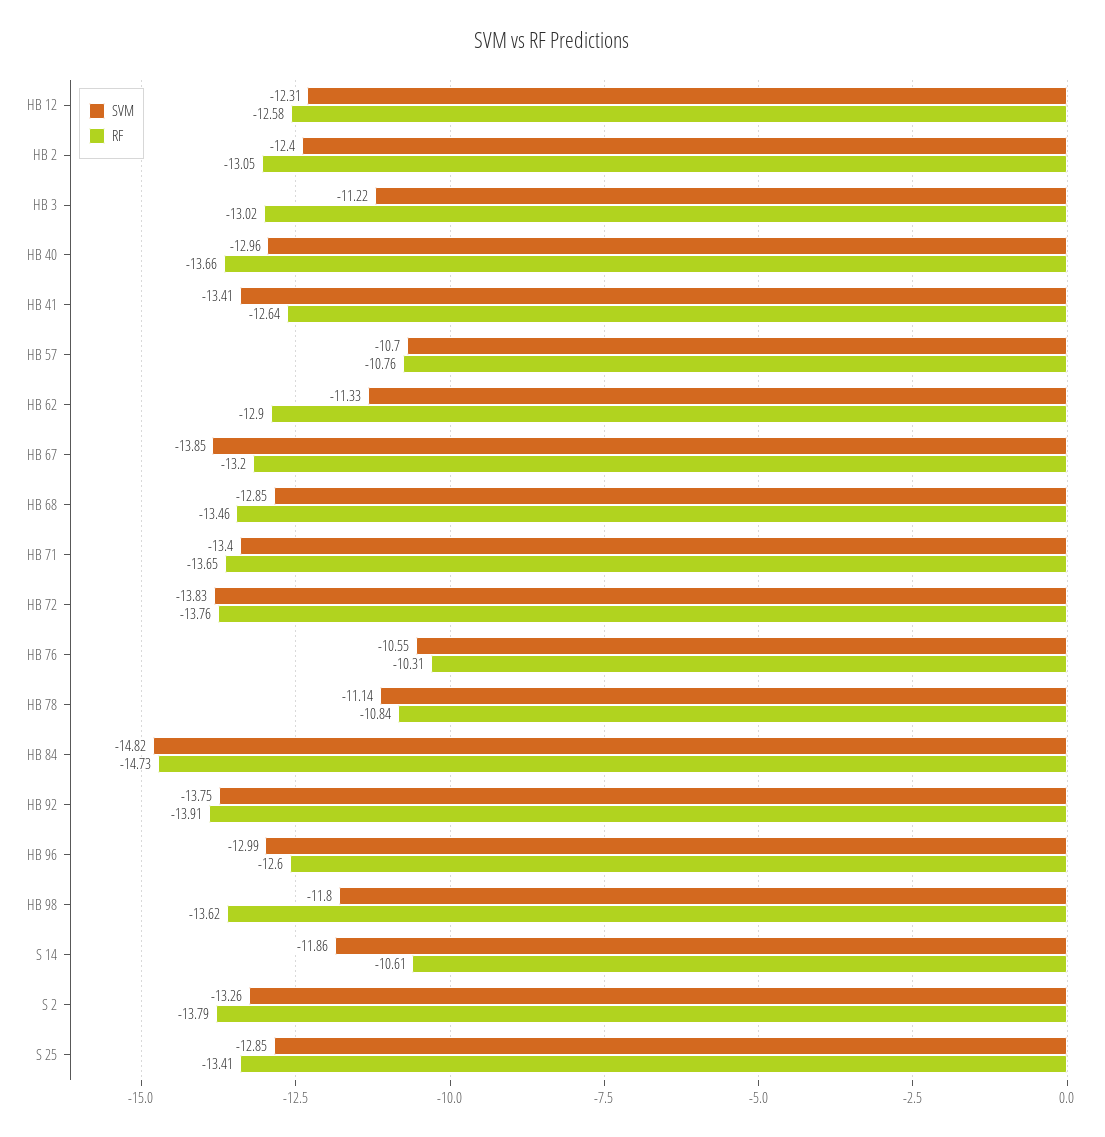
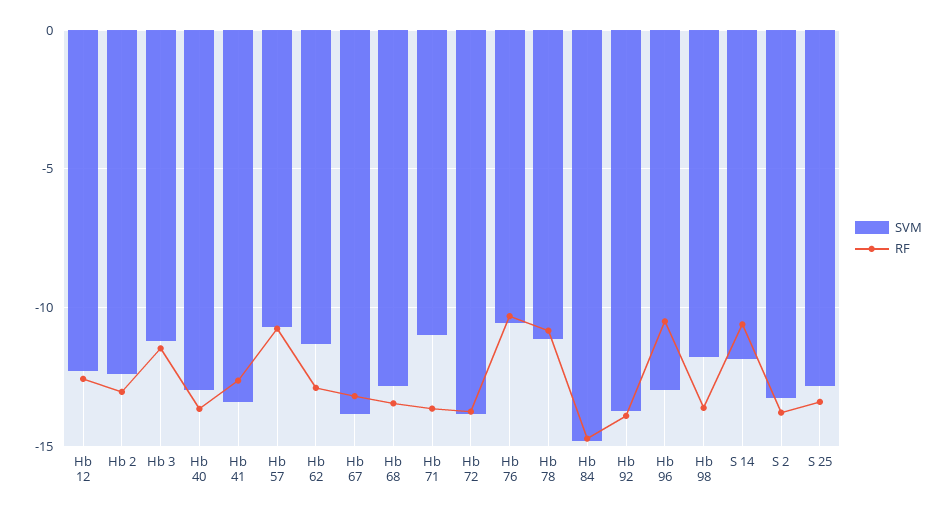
RF, HB 3: -13.02 -> -11.5
SVM, HB 71: -13.4 -> -11
RF, HB 96: -12.6 -> -10.5

